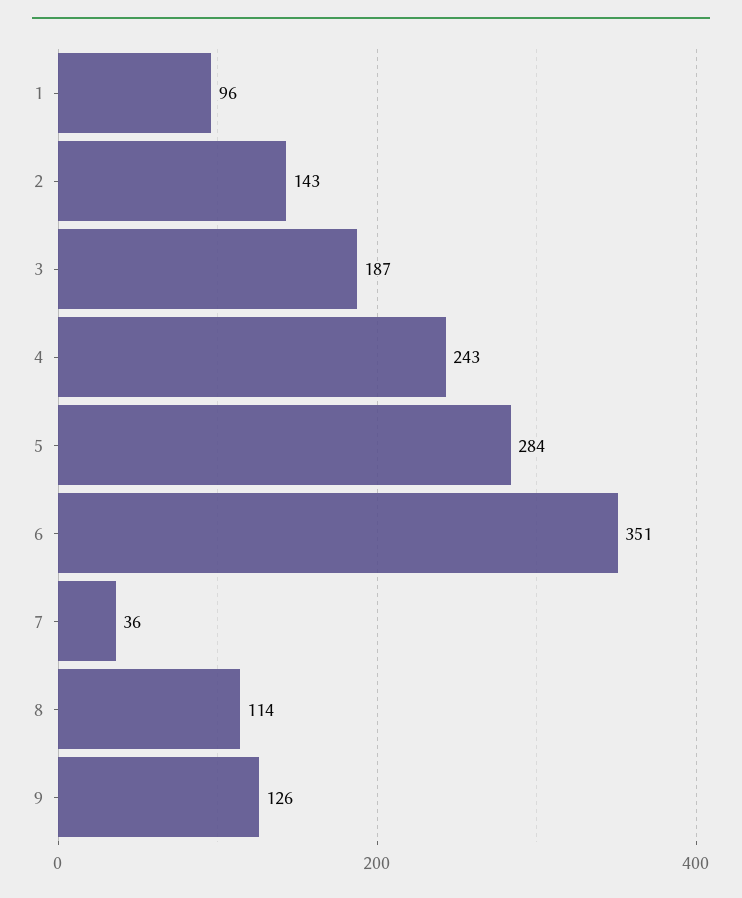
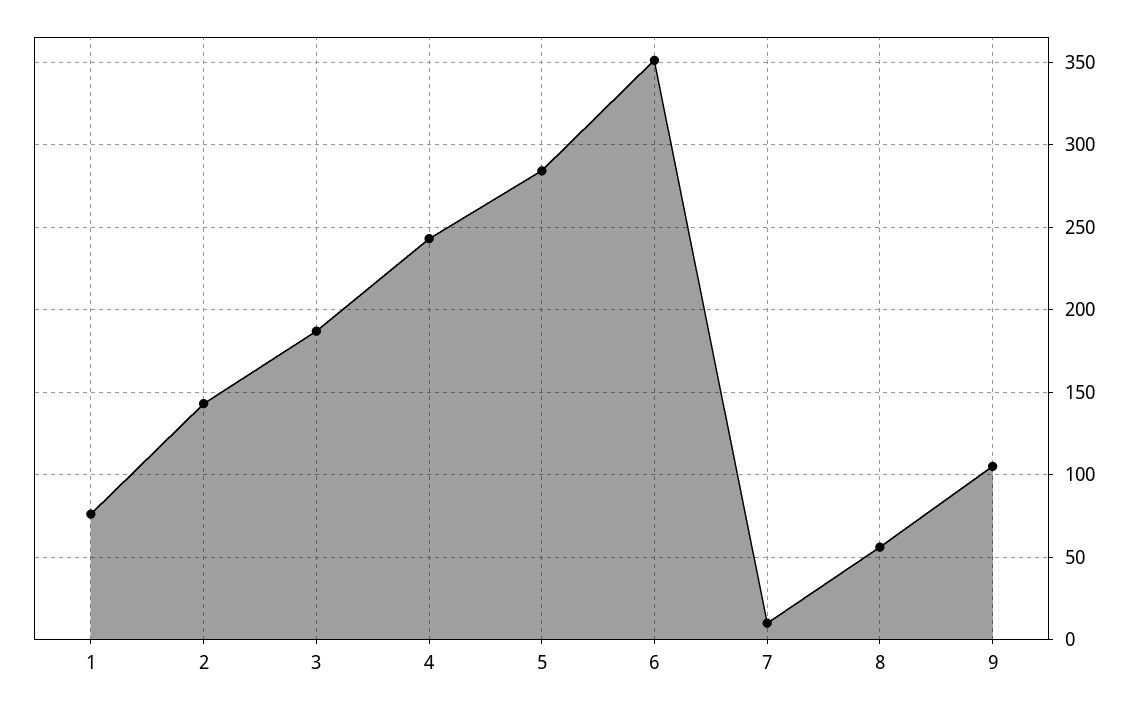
1: 96 -> 75
7: 36 -> 10
8: 114 -> 55
9: 126 -> 105

